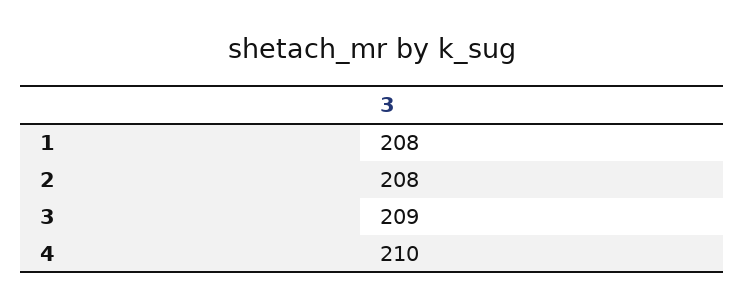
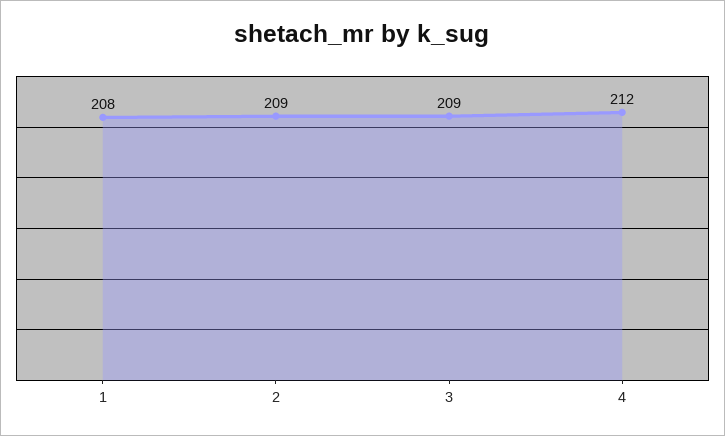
2: 208 -> 209
4: 210 -> 212

